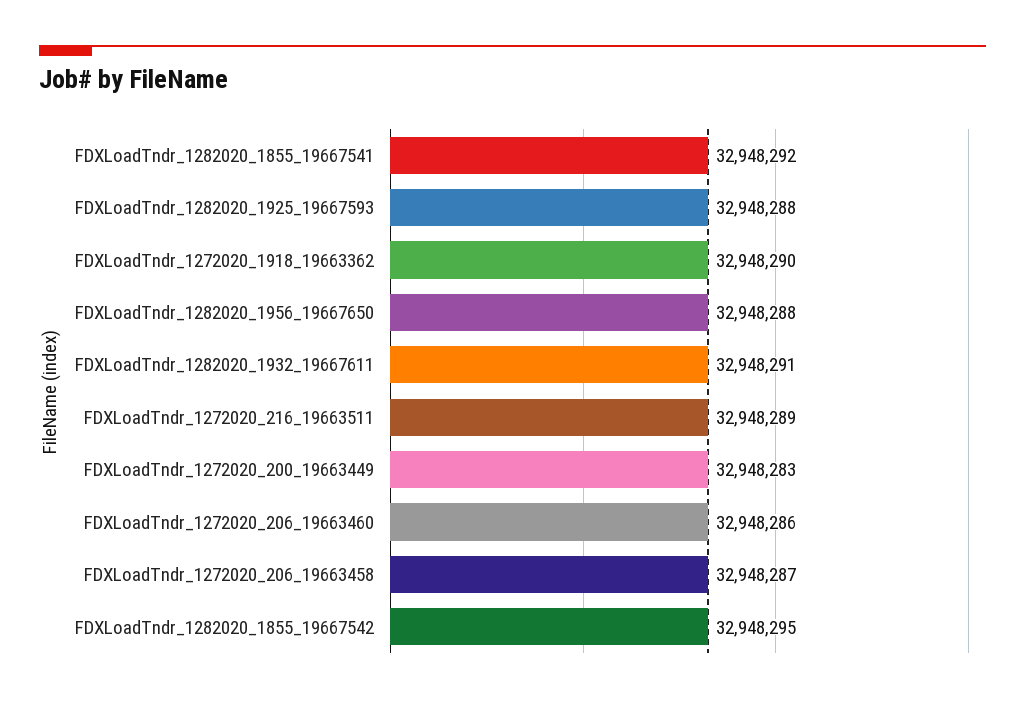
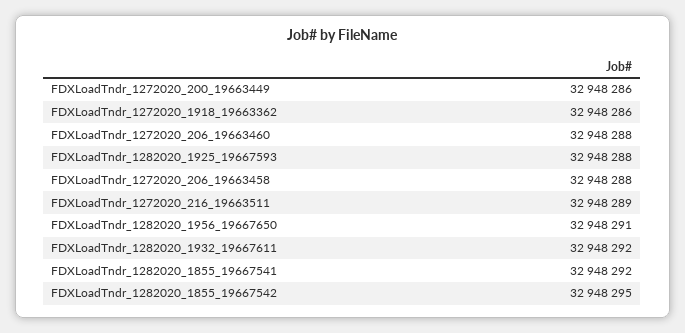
FDXLoadTndr_1272020_1918_19663362: 32948290 -> 32948286
FDXLoadTndr_1282020_1956_19667650: 32948288 -> 32948291
FDXLoadTndr_1282020_1932_19667611: 32948291 -> 32948292
FDXLoadTndr_1272020_200_19663449: 32948283 -> 32948286
FDXLoadTndr_1272020_206_19663460: 32948286 -> 32948288
FDXLoadTndr_1272020_206_19663458: 32948287 -> 32948288

